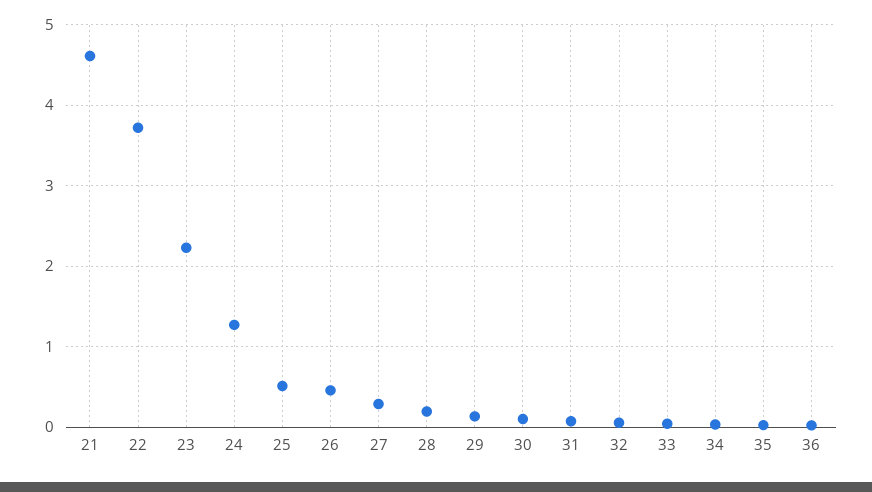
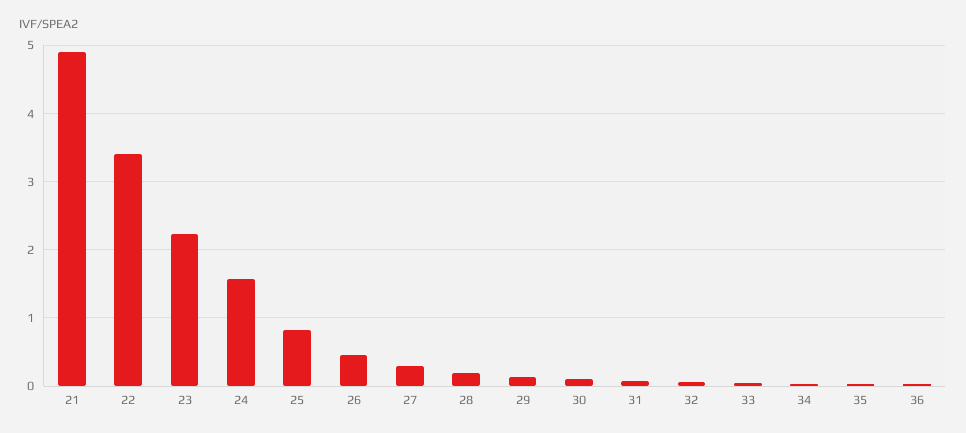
21: 4.6 -> 4.9
22: 3.7 -> 3.4
24: 1.3 -> 1.6
25: 0.5 -> 0.8

